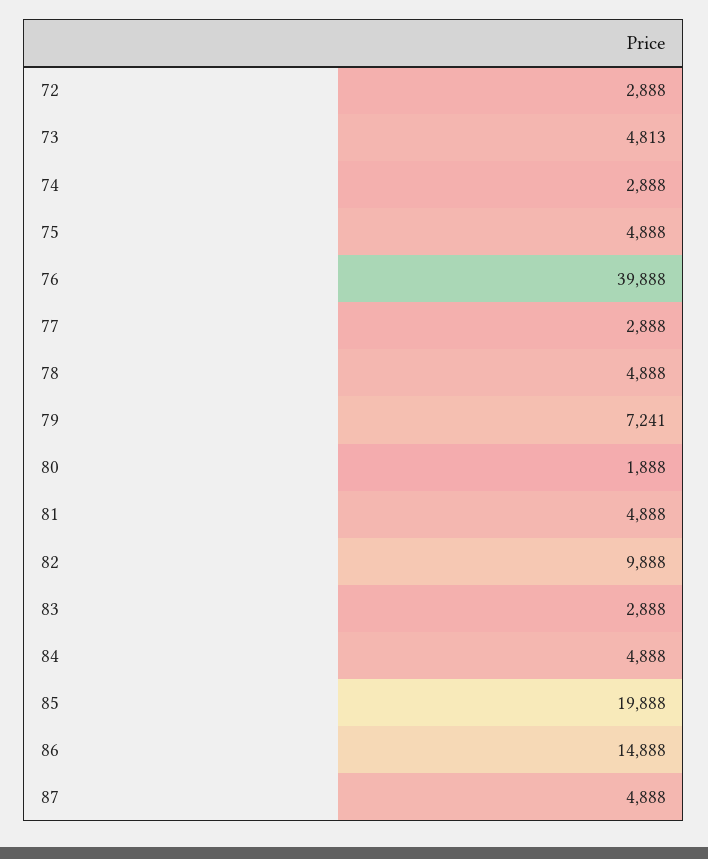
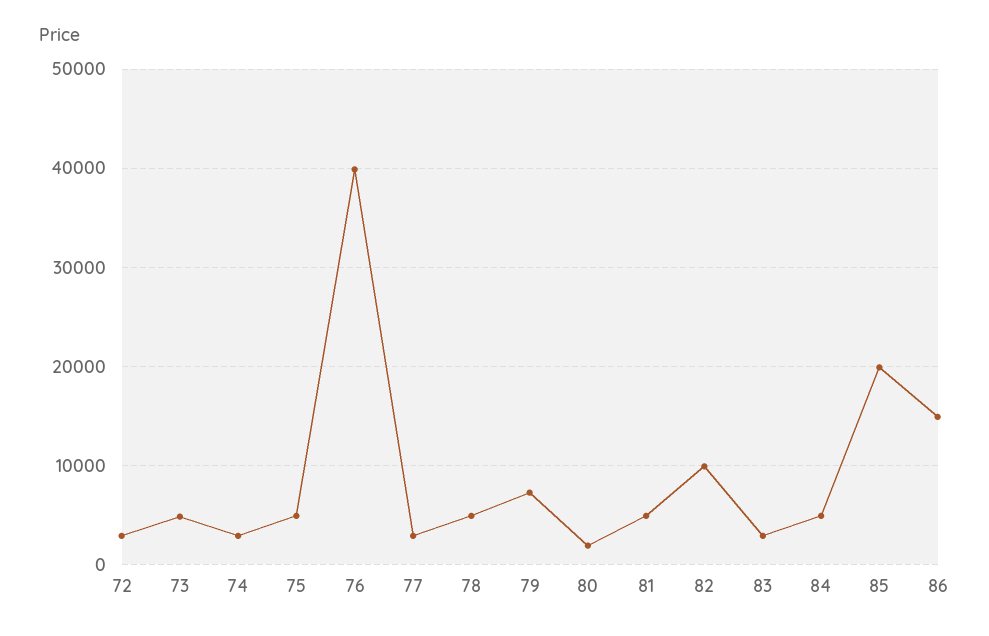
87: 4888 -> none

